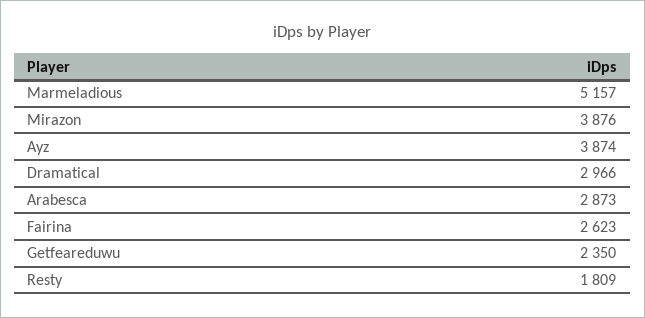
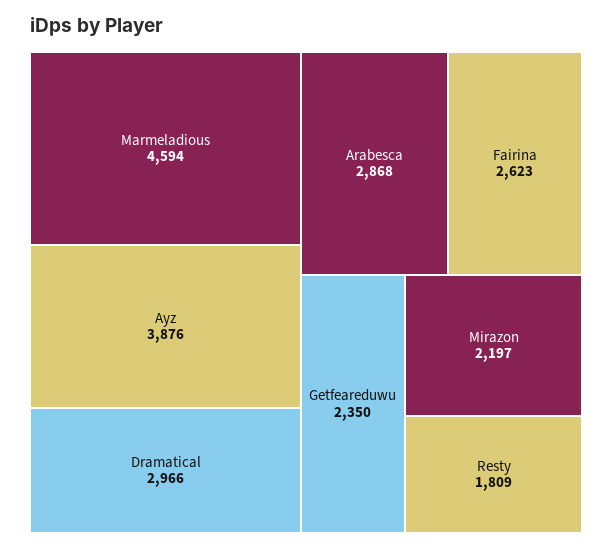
Marmeladious: 5157 -> 4594
Mirazon: 3876 -> 2197
Ayz: 3874 -> 3876
Arabesca: 2873 -> 2868

